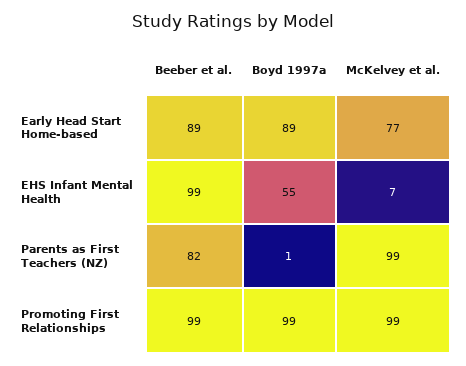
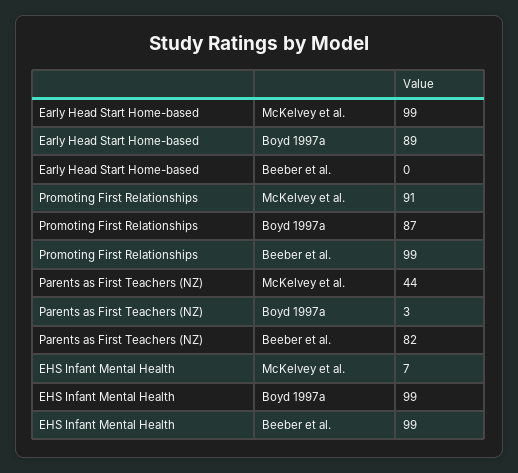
Beeber et al., Early Head Start Home-based: 89 -> 0
McKelvey et al., Early Head Start Home-based: 77 -> 99
Boyd 1997a, EHS Infant Mental Health: 55 -> 99
Boyd 1997a, Parents as First Teachers (NZ): 1 -> 3
McKelvey et al., Parents as First Teachers (NZ): 99 -> 44
Boyd 1997a, Promoting First Relationships: 99 -> 87
McKelvey et al., Promoting First Relationships: 99 -> 91

